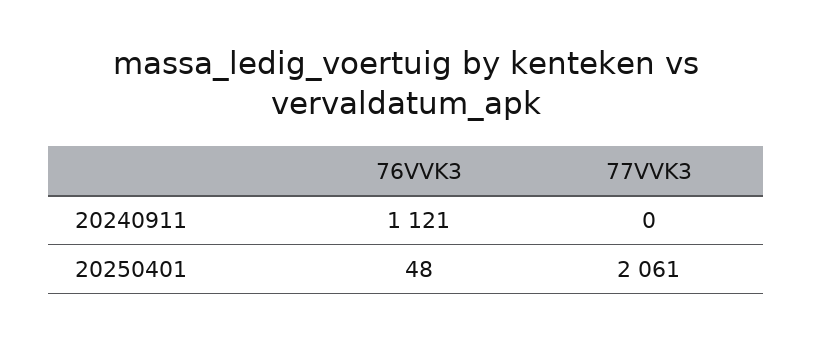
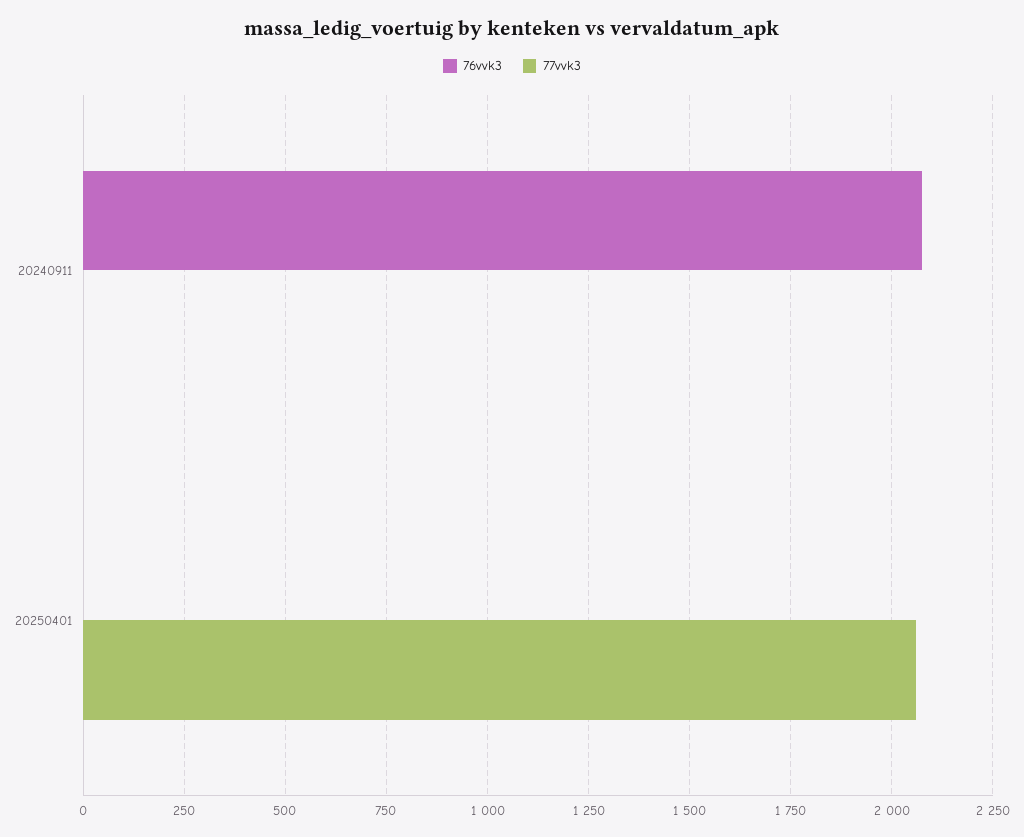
76VVK3, 20240911: 1121 -> 2075
76VVK3, 20250401: 48 -> 0

